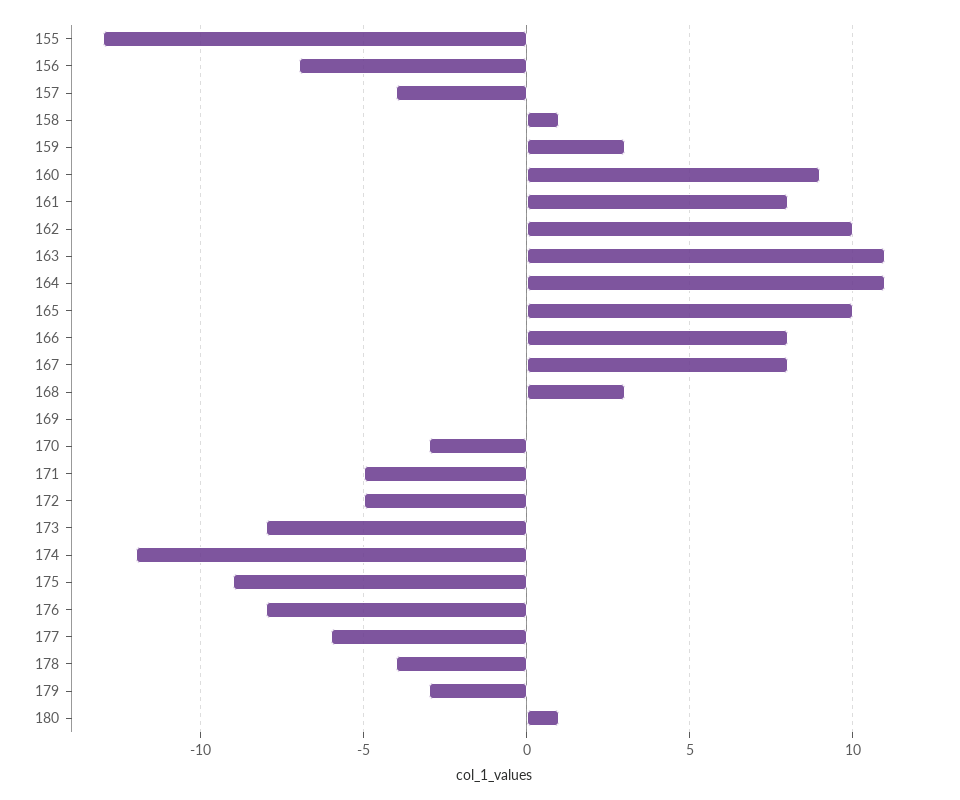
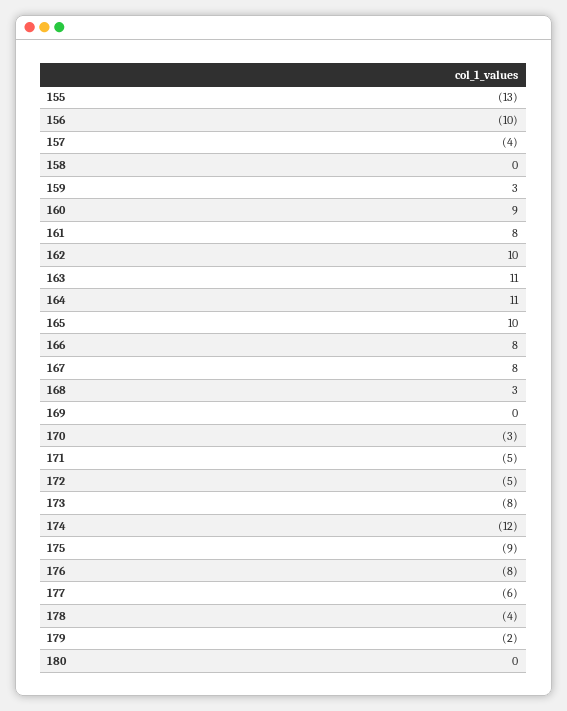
156: -7 -> -10
158: 1 -> 0
179: -3 -> -2
180: 1 -> 0

